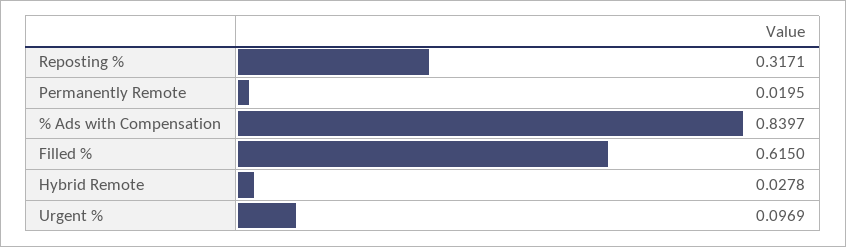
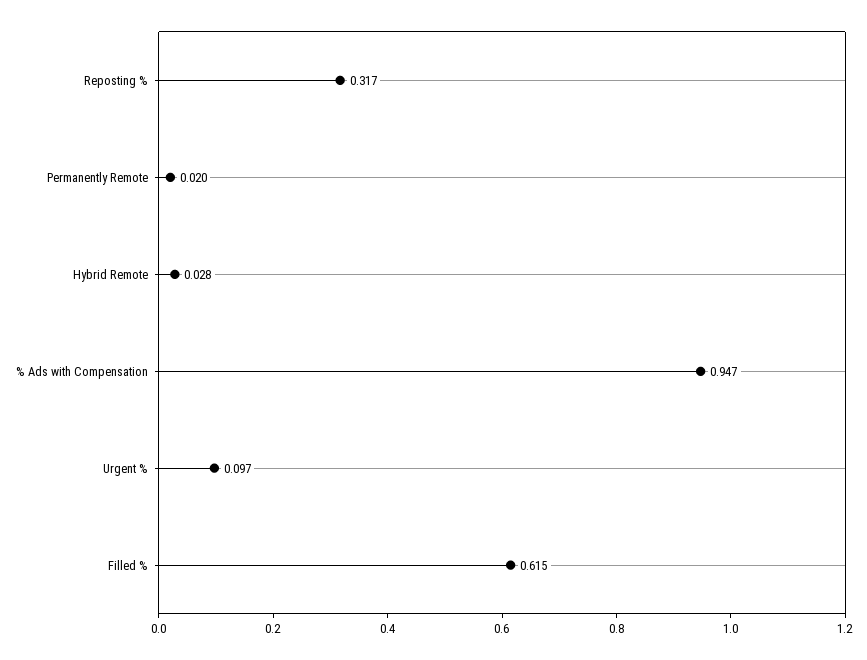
% Ads with Compensation: 0.8397 -> 0.947

